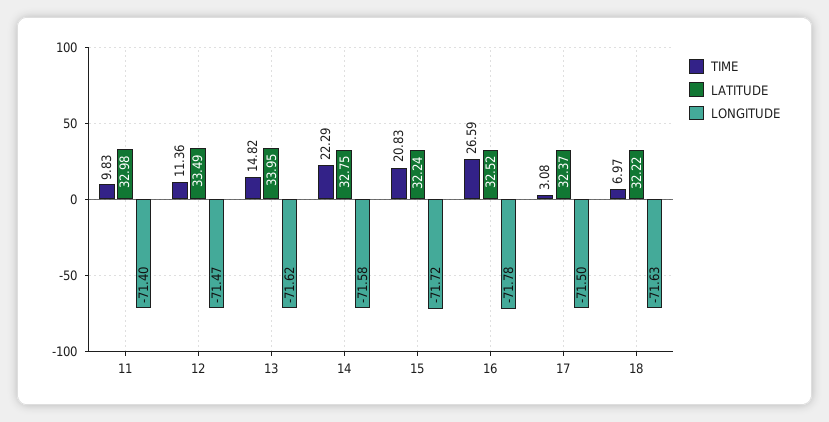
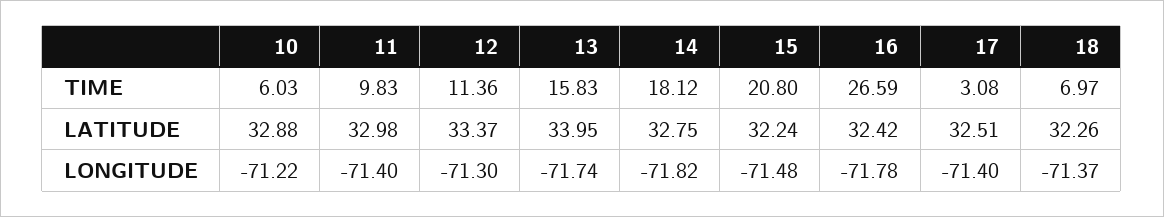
LATITUDE, 12: 33.49 -> 33.37
LONGITUDE, 12: -71.47 -> -71.3
TIME, 13: 14.82 -> 15.83
LONGITUDE, 13: -71.62 -> -71.74
TIME, 14: 22.29 -> 18.12
LONGITUDE, 14: -71.58 -> -71.82
TIME, 15: 20.83 -> 20.8
LONGITUDE, 15: -71.72 -> -71.48
LATITUDE, 16: 32.52 -> 32.42
LATITUDE, 17: 32.37 -> 32.51
LONGITUDE, 17: -71.5 -> -71.4
LATITUDE, 18: 32.22 -> 32.26
LONGITUDE, 18: -71.63 -> -71.37
TIME, 10: none -> 6.03
LATITUDE, 10: none -> 32.88
LONGITUDE, 10: none -> -71.22

